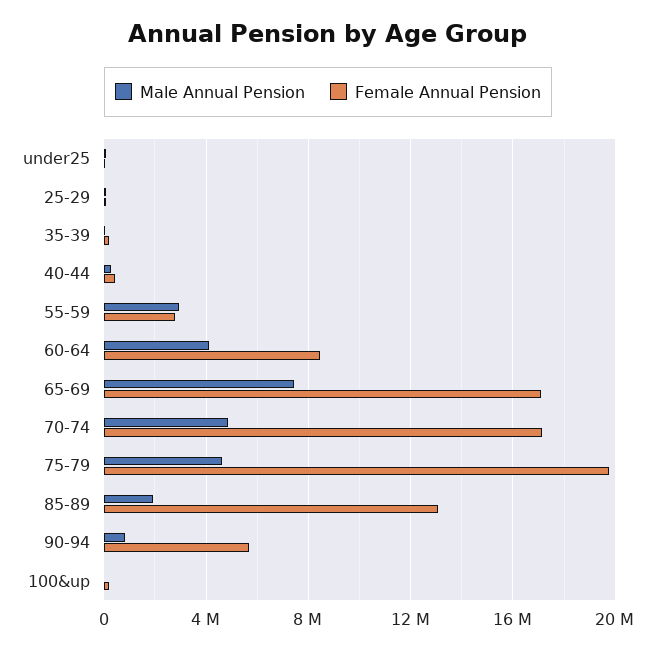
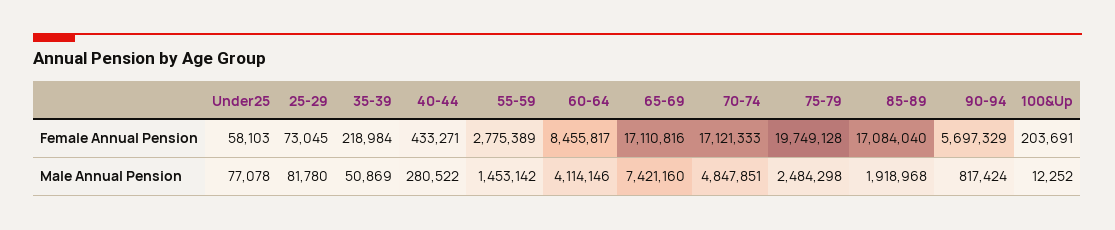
Male Annual Pension, 55-59: 3000000 -> 1453142
Male Annual Pension, 75-79: 4500000 -> 2484298
Female Annual Pension, 85-89: 13000000 -> 17084040

